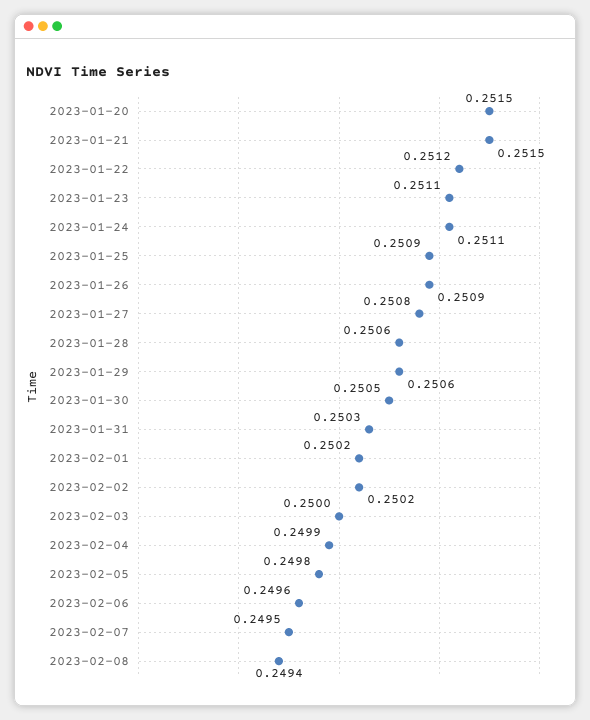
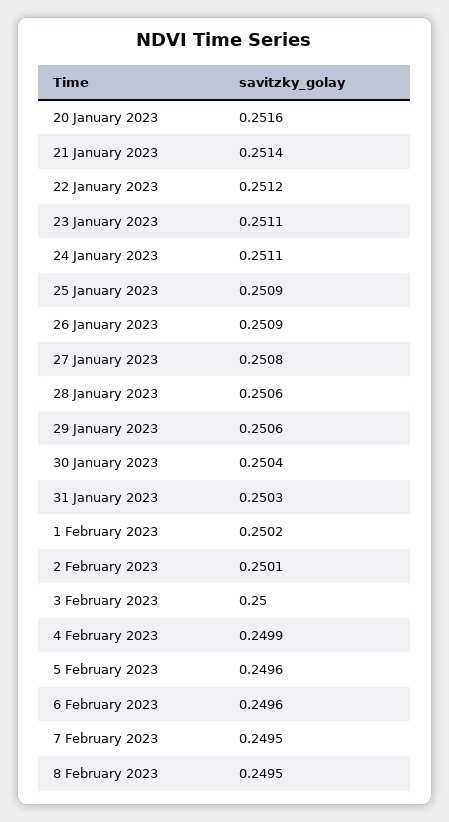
2023-01-20: 0.2515 -> 0.2516
2023-01-21: 0.2515 -> 0.2514
2023-01-30: 0.2505 -> 0.2504
2023-02-02: 0.2502 -> 0.2501
2023-02-05: 0.2498 -> 0.2496
2023-02-08: 0.2494 -> 0.2495

